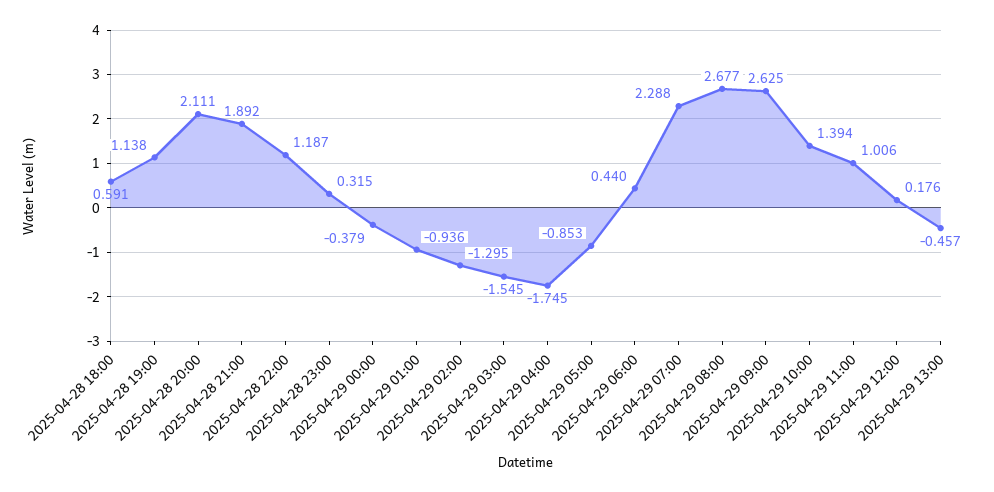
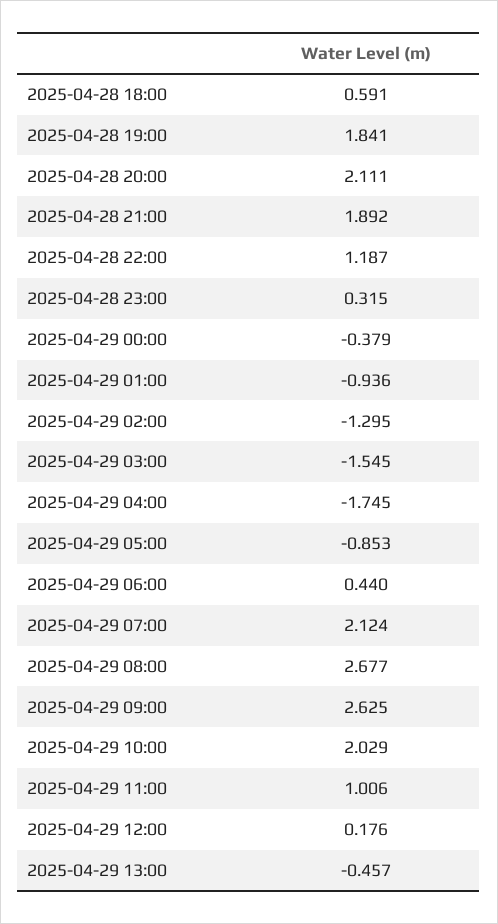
2025-04-28 19:00: 1.138 -> 1.841
2025-04-29 07:00: 2.288 -> 2.124
2025-04-29 10:00: 1.394 -> 2.029

